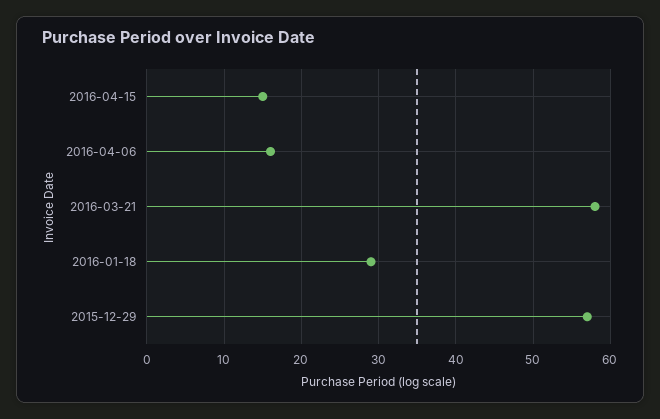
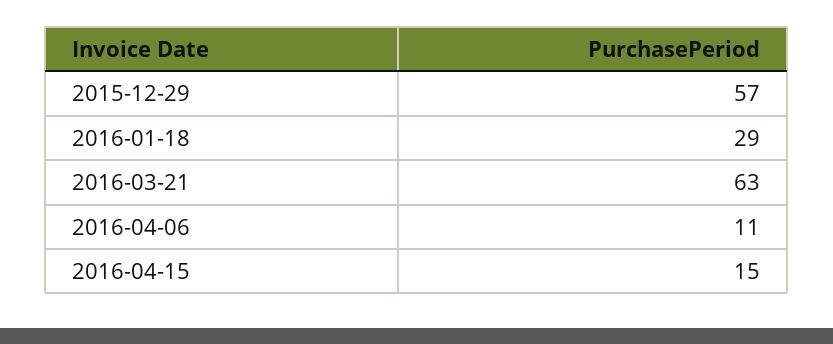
2016-04-06: 16 -> 11
2016-03-21: 58 -> 63

